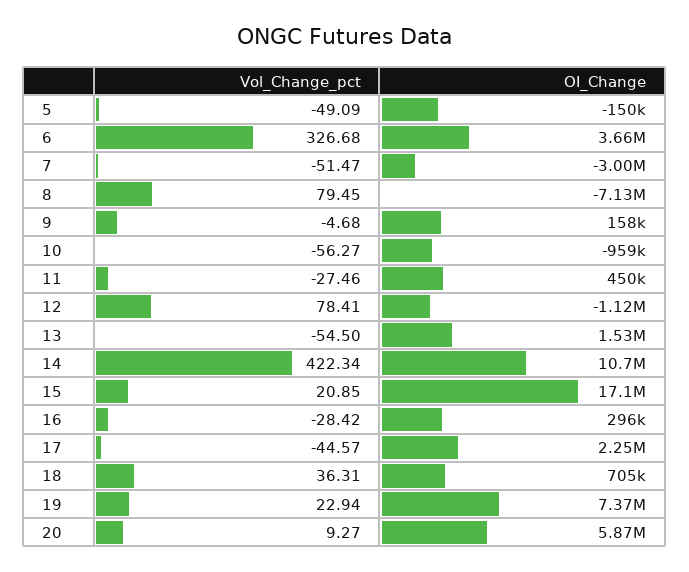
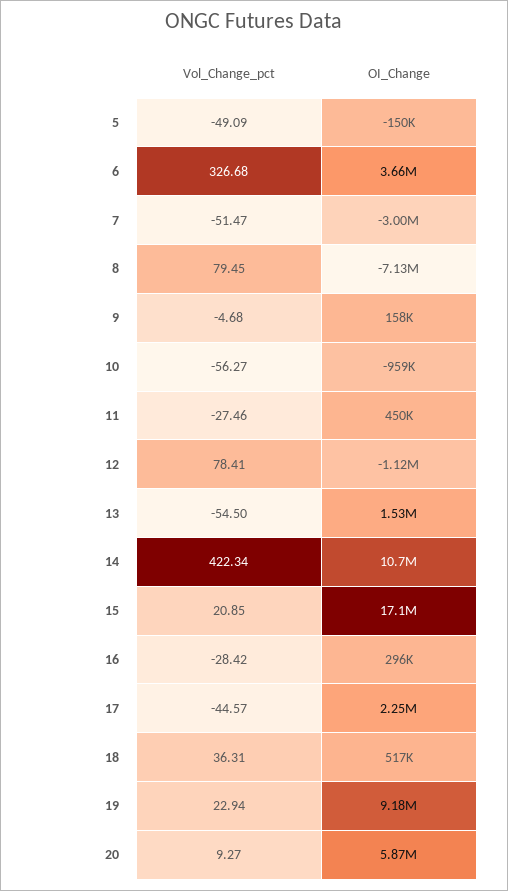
OI_Change, 18: 705000 -> 517000
OI_Change, 19: 7370000 -> 9180000

